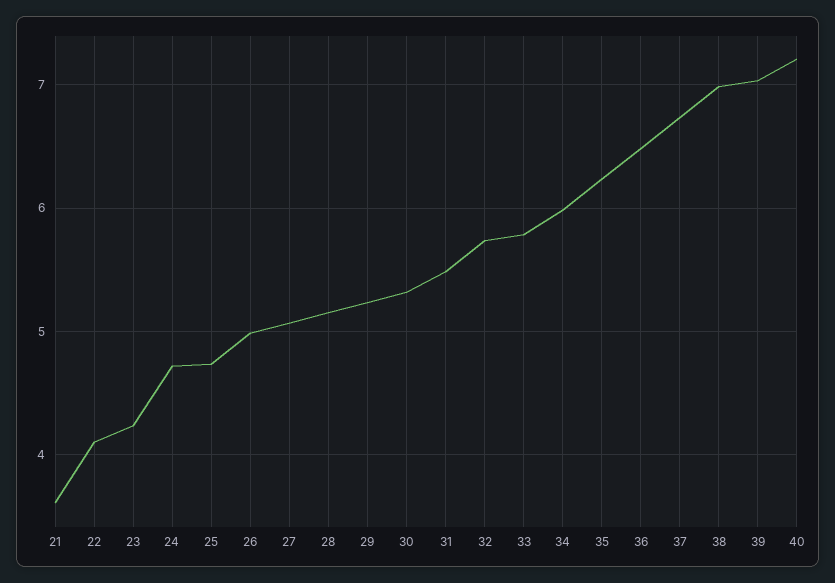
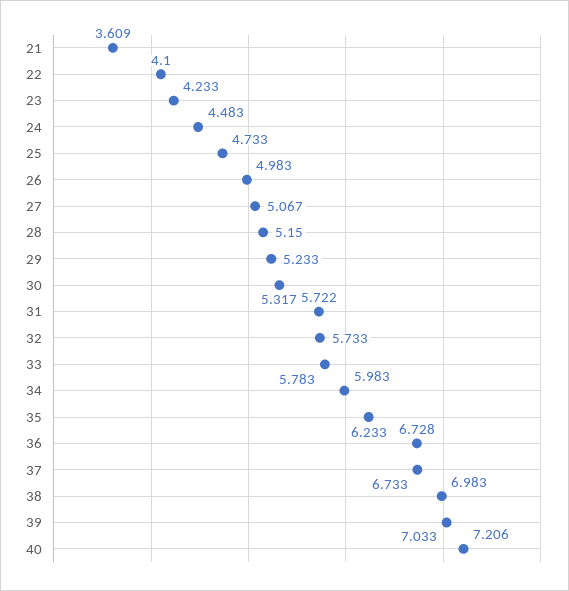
24: 4.7 -> 4.483
31: 5.5 -> 5.722
36: 6.5 -> 6.728

